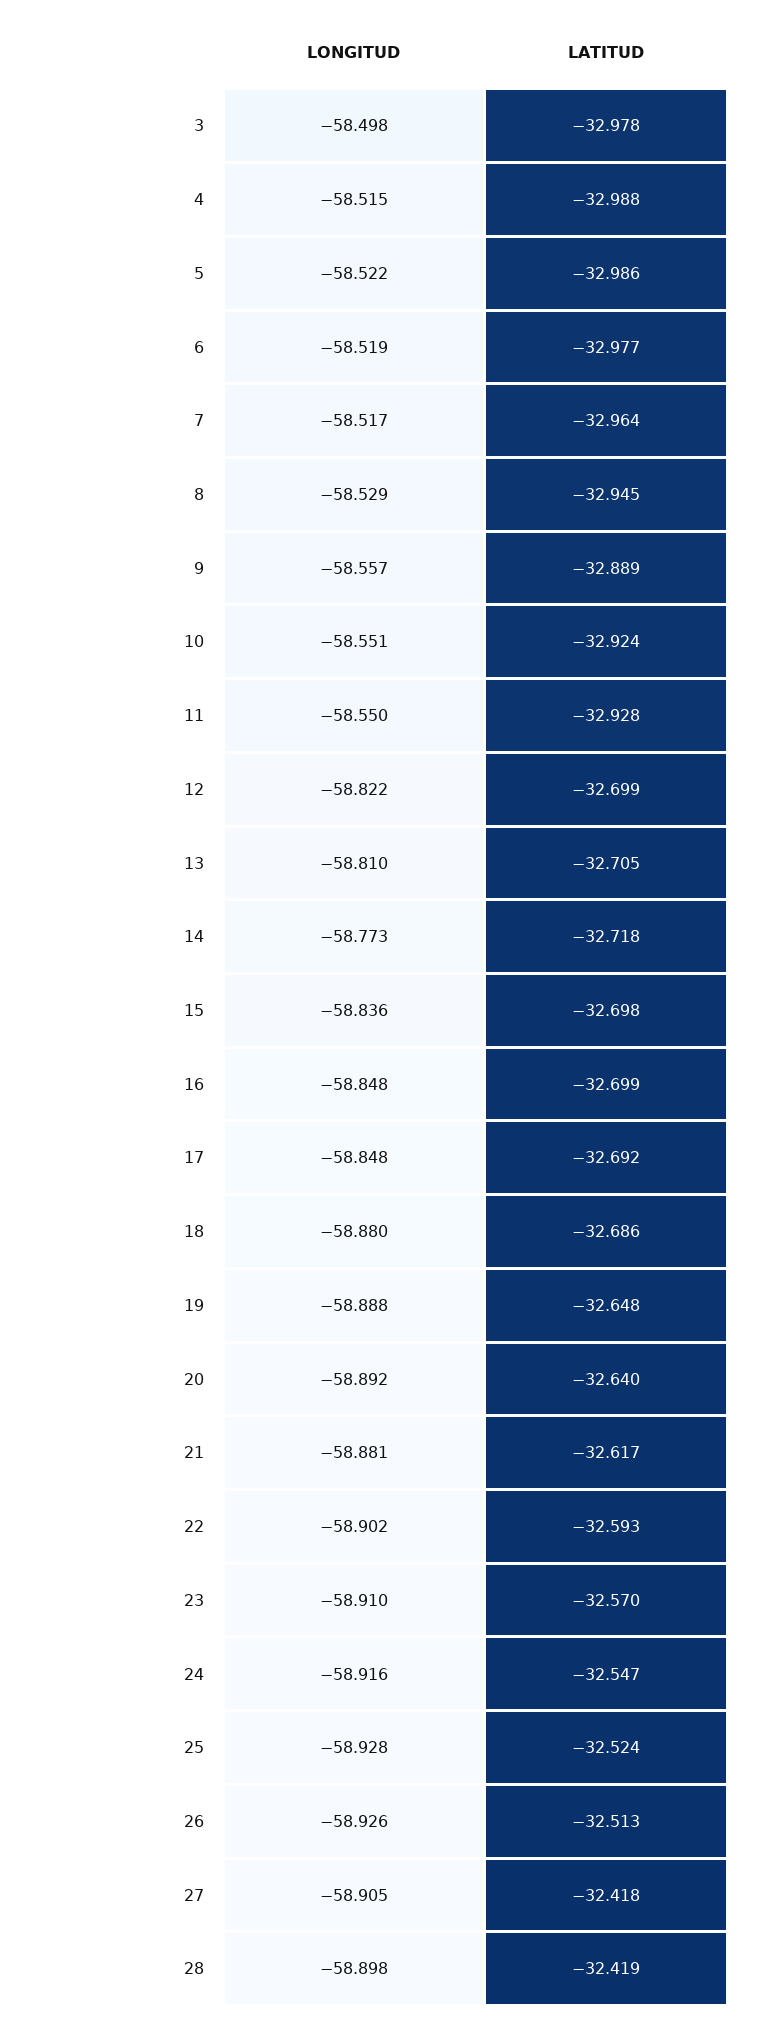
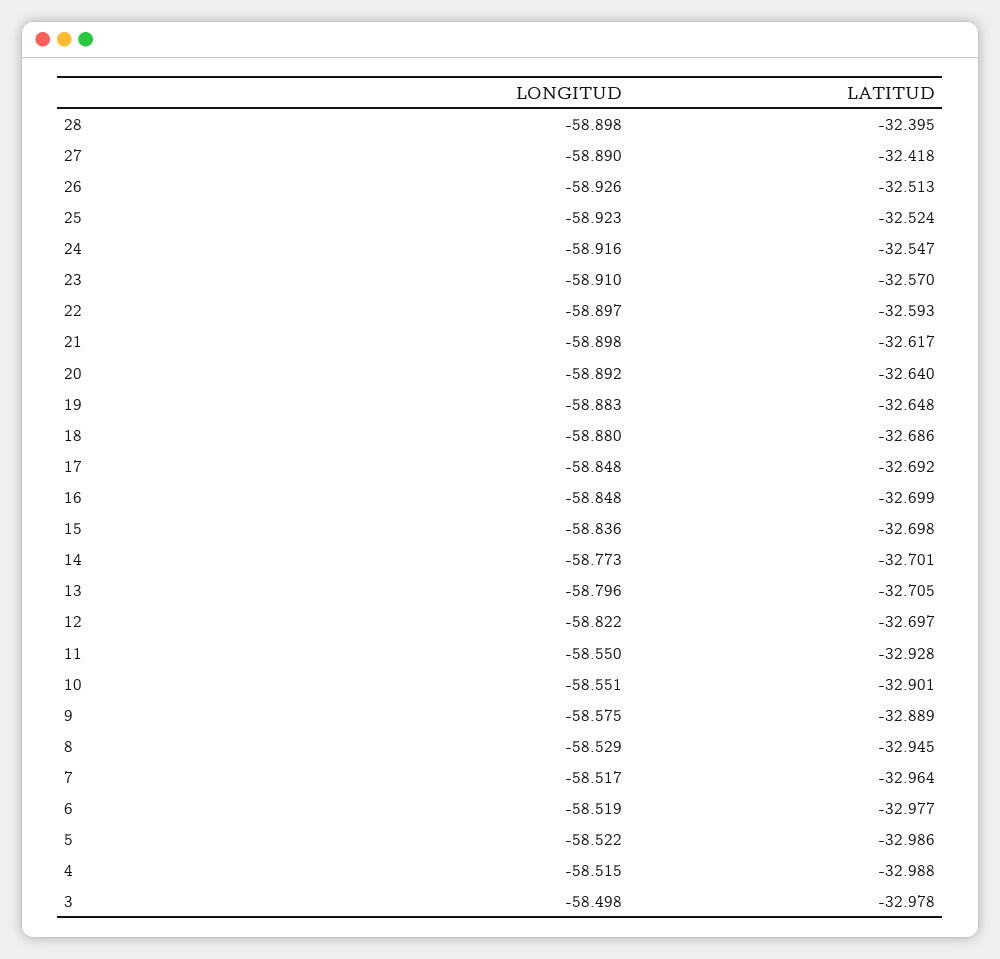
LONGITUD, 9: -58.557 -> -58.575
LATITUD, 10: -32.924 -> -32.901
LATITUD, 12: -32.699 -> -32.697
LONGITUD, 13: -58.81 -> -58.796
LATITUD, 14: -32.718 -> -32.701
LONGITUD, 19: -58.888 -> -58.883
LONGITUD, 21: -58.881 -> -58.898
LONGITUD, 22: -58.902 -> -58.897
LONGITUD, 25: -58.928 -> -58.923
LONGITUD, 27: -58.905 -> -58.89
LATITUD, 28: -32.419 -> -32.395

